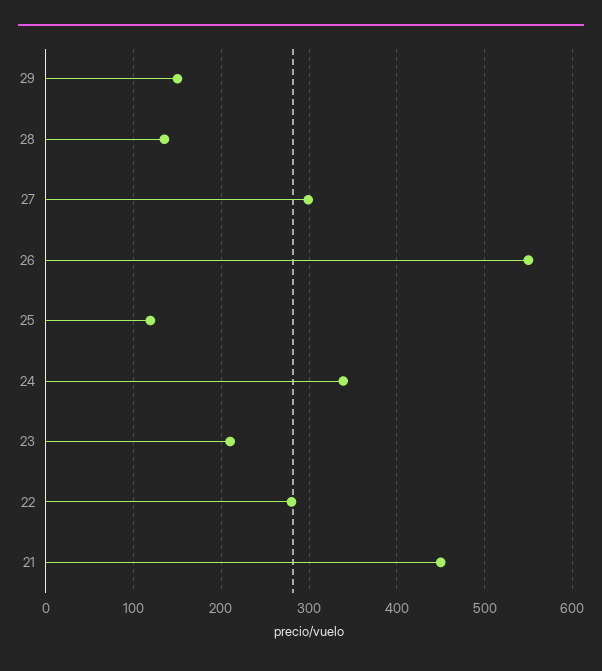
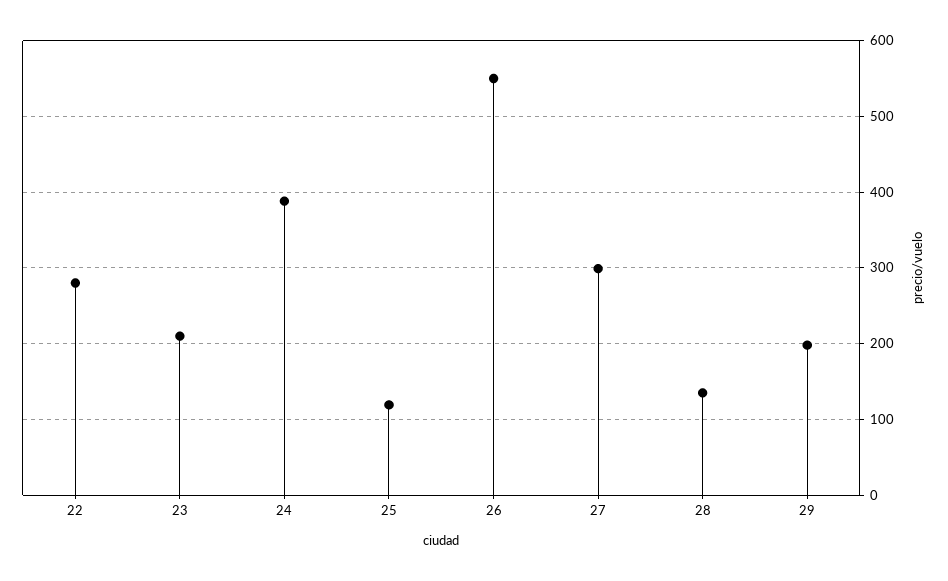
29: 150 -> 200
24: 340 -> 390
21: 450 -> none

